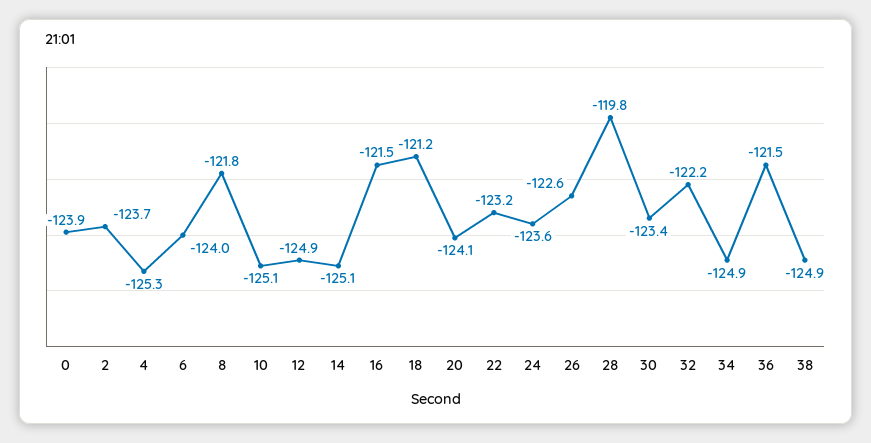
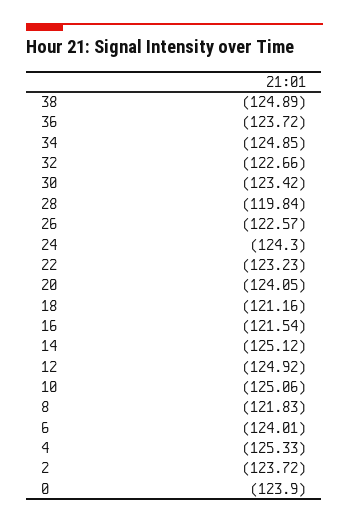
24: -123.6 -> -124.3
32: -122.2 -> -122.66
36: -121.5 -> -123.72

